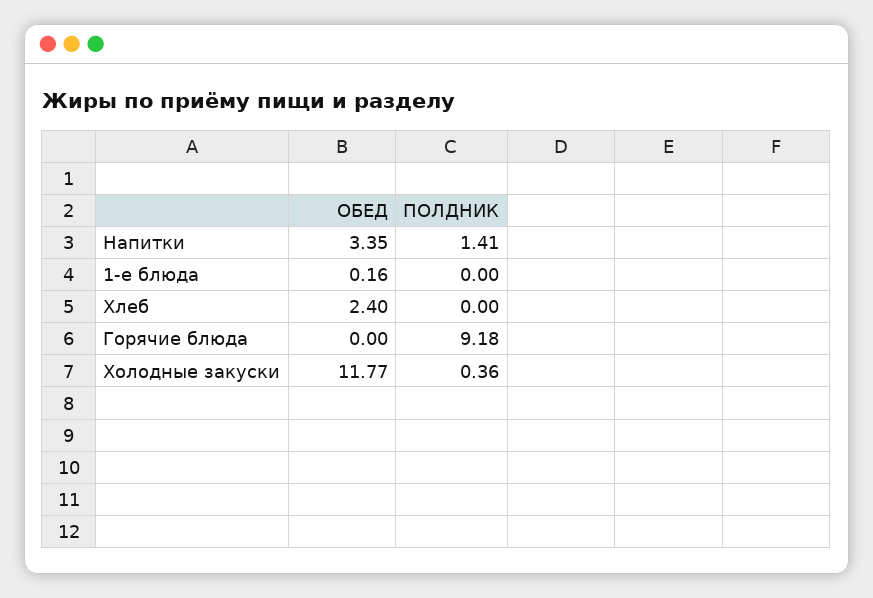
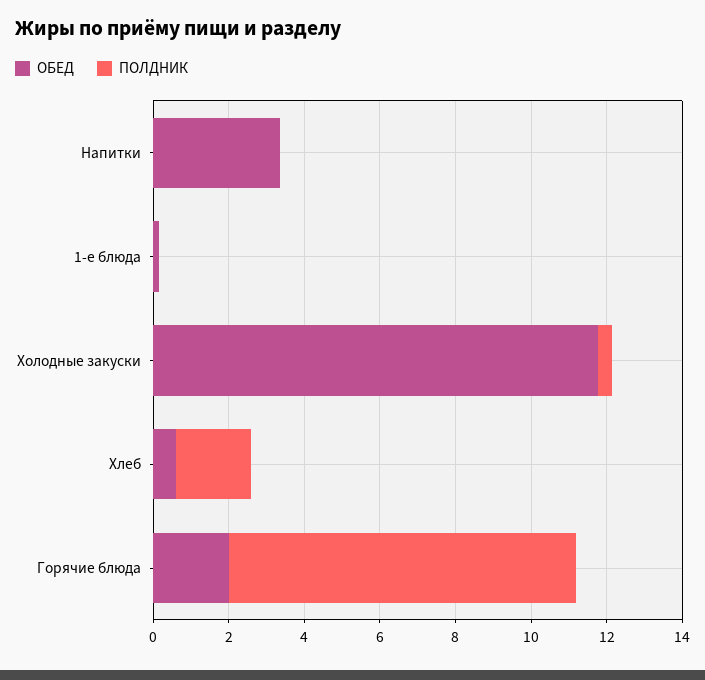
ПОЛДНИК, Напитки: 1.41 -> 0
ОБЕД, Хлеб: 2.4 -> 0.5
ПОЛДНИК, Хлеб: 0 -> 2
ОБЕД, Горячие блюда: 0 -> 2

